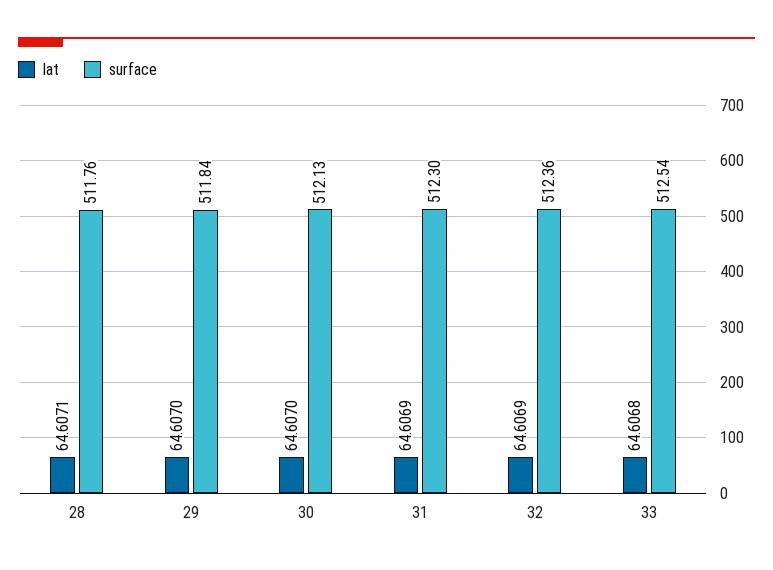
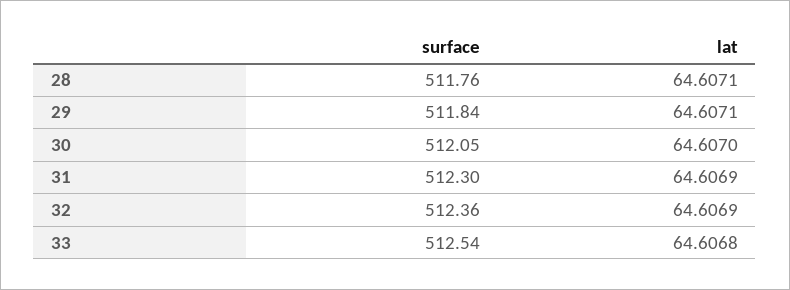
lat, 29: 64.607 -> 64.6071
surface, 30: 512.13 -> 512.05

